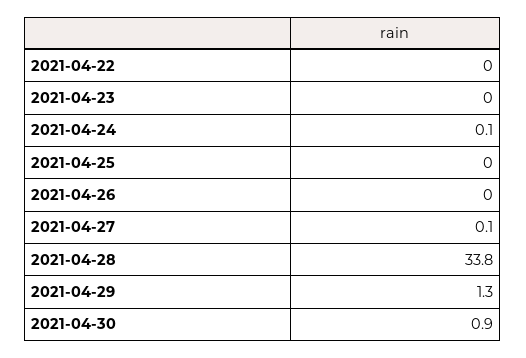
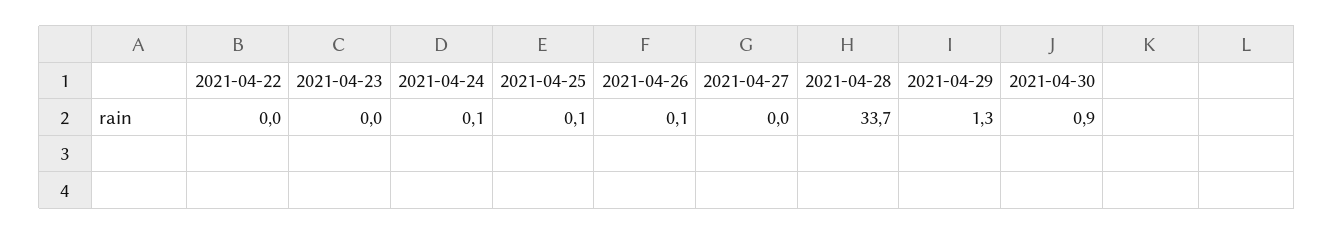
2021-04-25: 0 -> 0.1
2021-04-26: 0 -> 0.1
2021-04-27: 0.1 -> 0
2021-04-28: 33.8 -> 33.7

